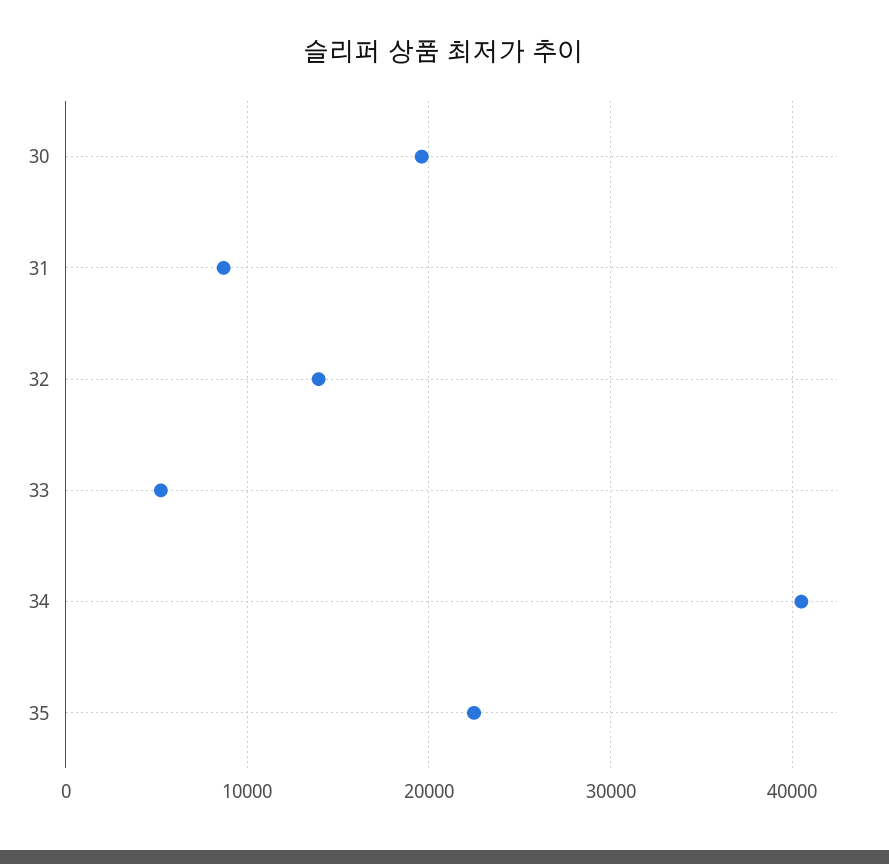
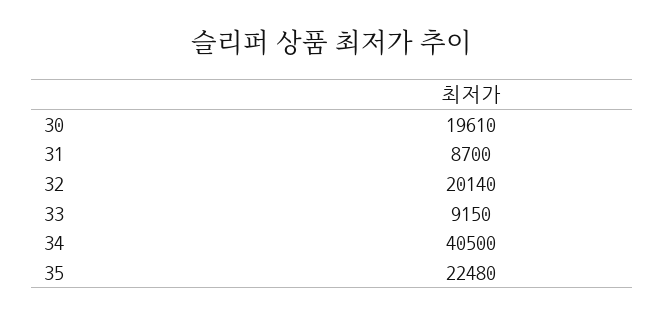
32: 14000 -> 20140
33: 5000 -> 9150

